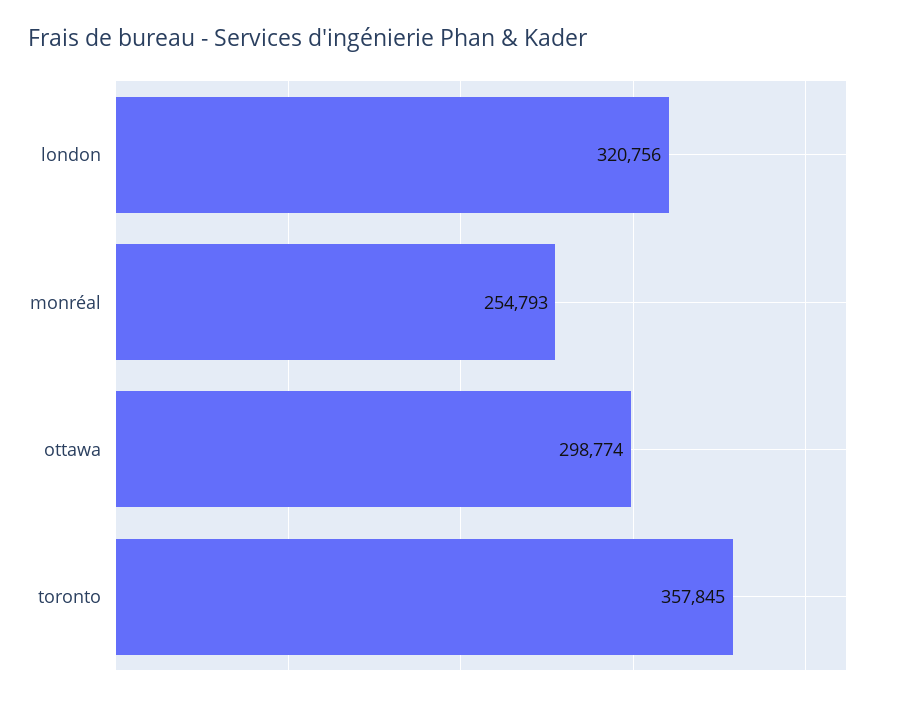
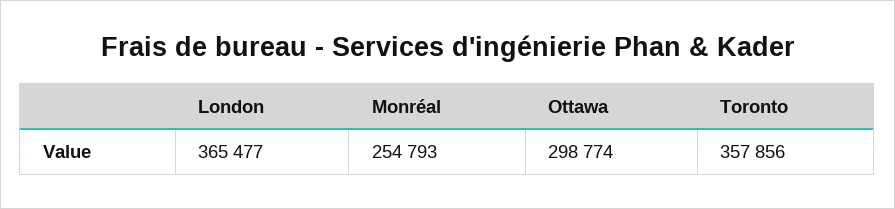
london: 320756 -> 365477
toronto: 357845 -> 357856

